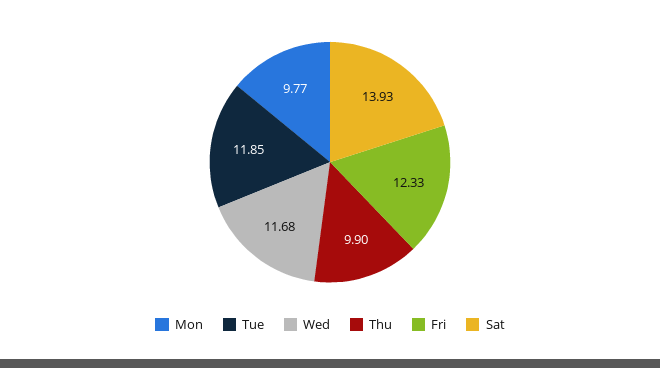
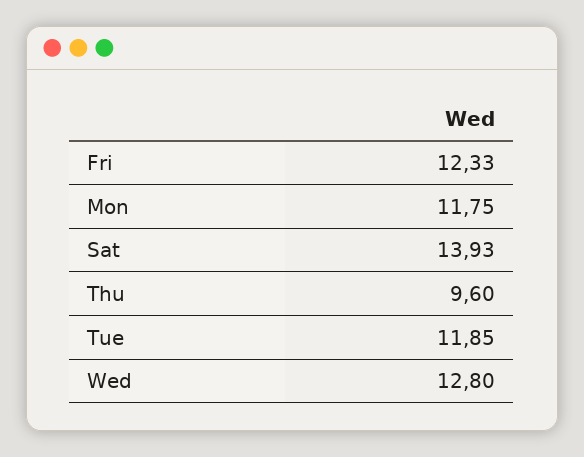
Mon: 9.77 -> 11.75
Wed: 11.68 -> 12.8
Thu: 9.9 -> 9.6

